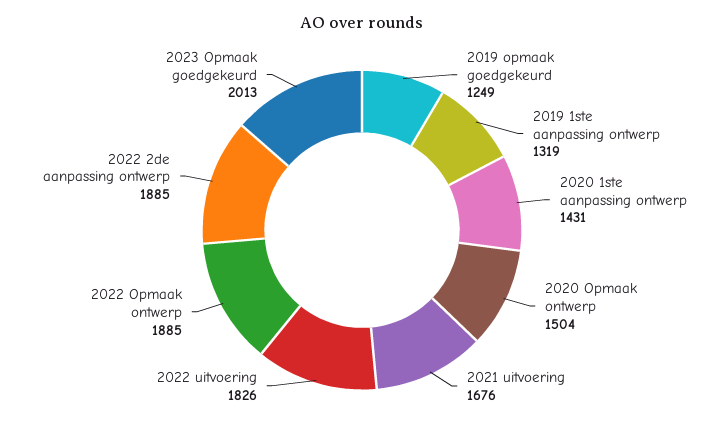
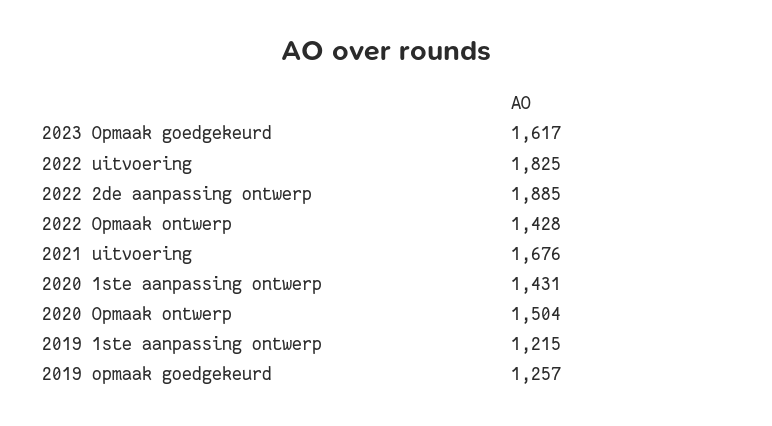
2019 opmaak goedgekeurd: 1249 -> 1257
2019 1ste aanpassing ontwerp: 1319 -> 1215
2022 uitvoering: 1826 -> 1825
2022 Opmaak ontwerp: 1885 -> 1428
2023 Opmaak goedgekeurd: 2013 -> 1617

